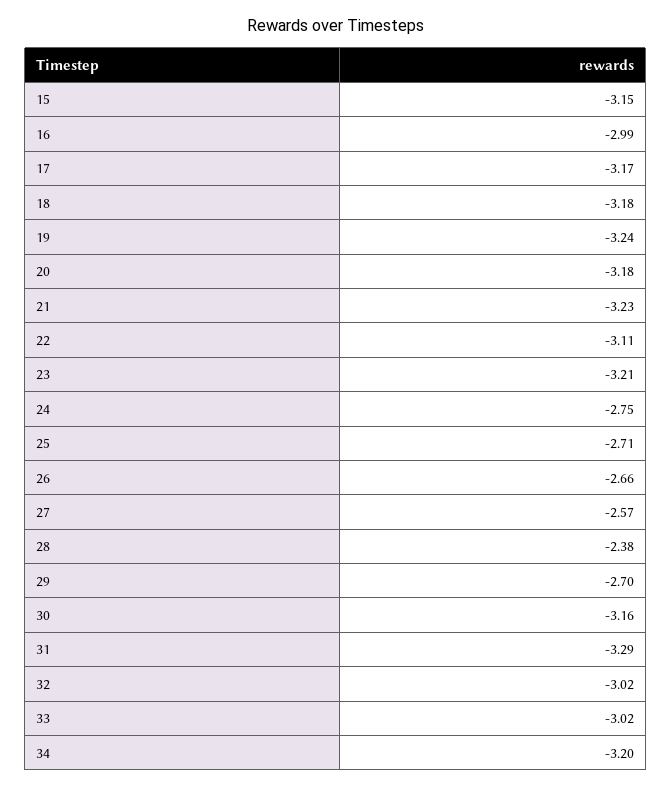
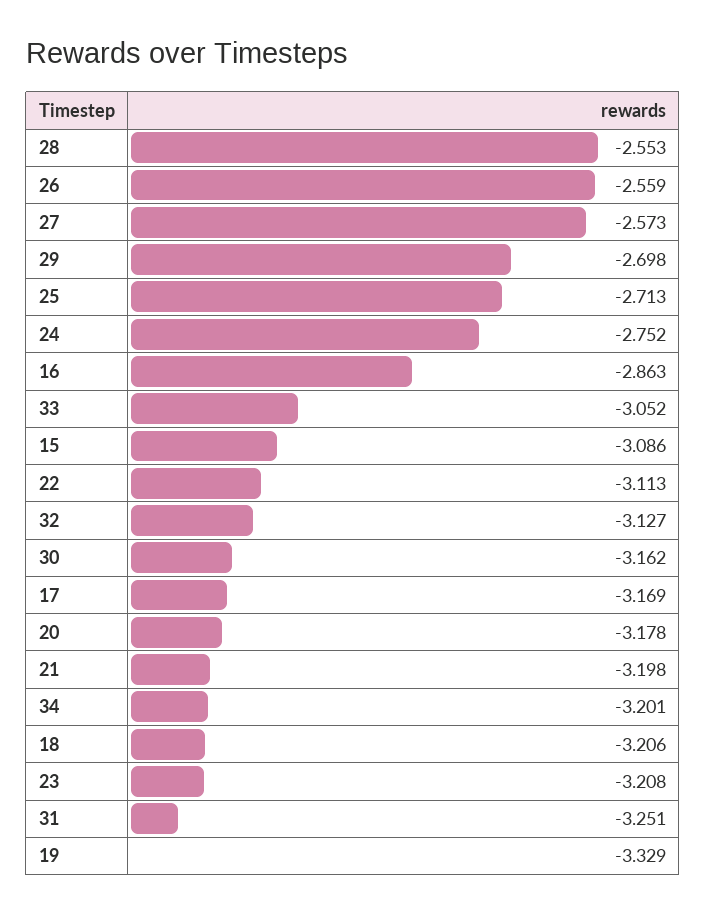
15: -3.15 -> -3.086
16: -2.99 -> -2.863
18: -3.18 -> -3.206
19: -3.24 -> -3.329
21: -3.23 -> -3.198
26: -2.66 -> -2.559
28: -2.38 -> -2.553
31: -3.29 -> -3.251
32: -3.02 -> -3.127
33: -3.02 -> -3.052

